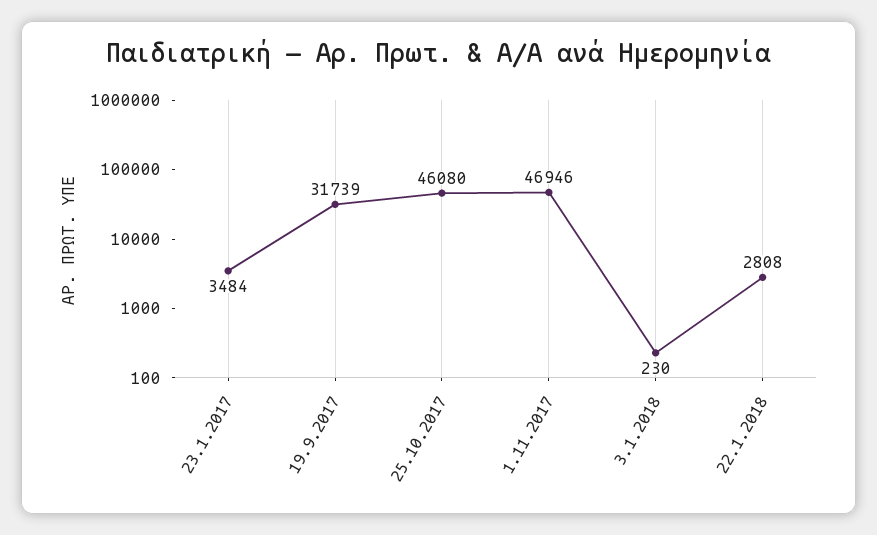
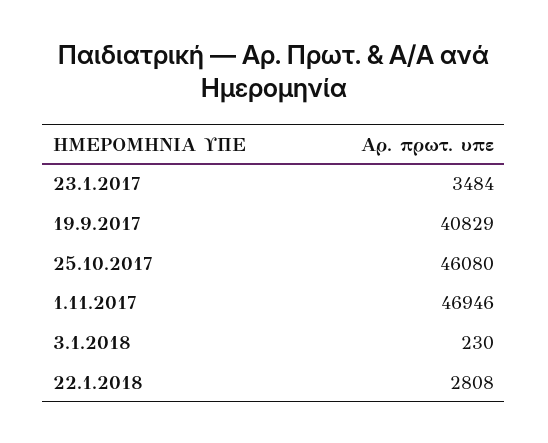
19.9.2017: 31739 -> 40829

